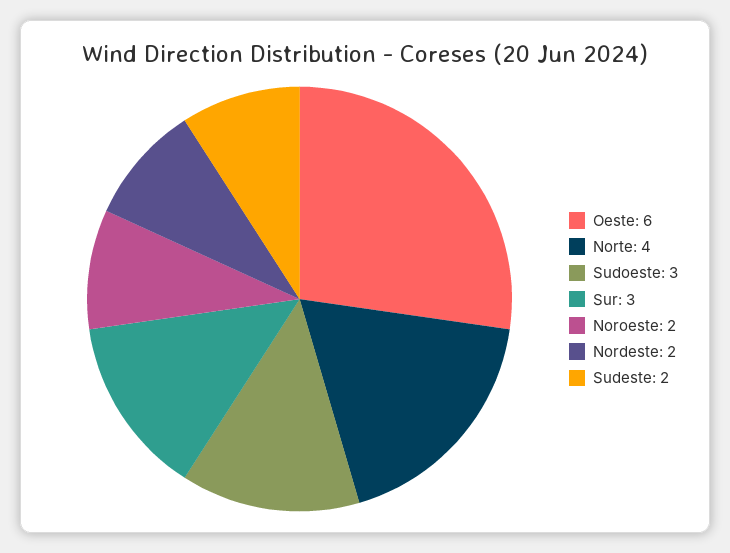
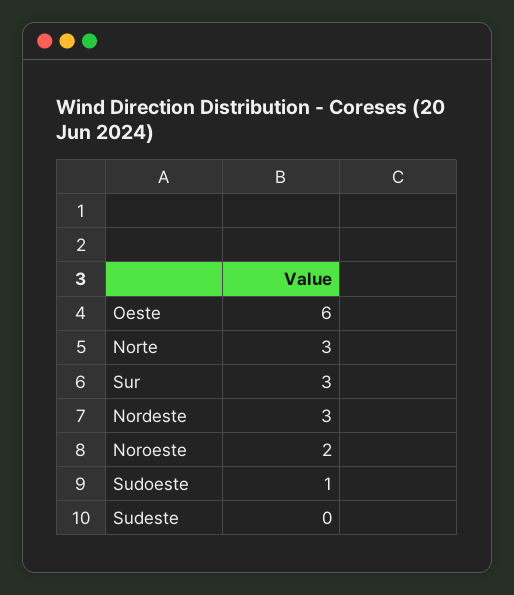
Norte: 4 -> 3
Sudoeste: 3 -> 1
Nordeste: 2 -> 3
Sudeste: 2 -> 0

